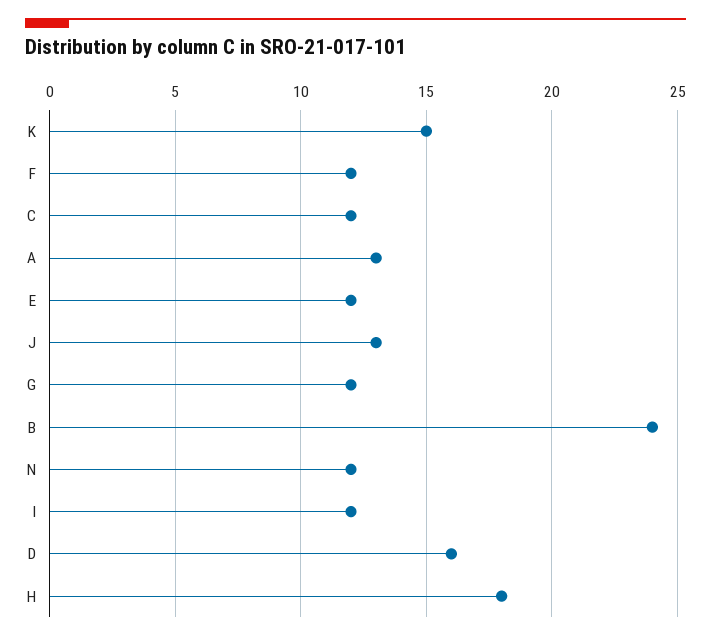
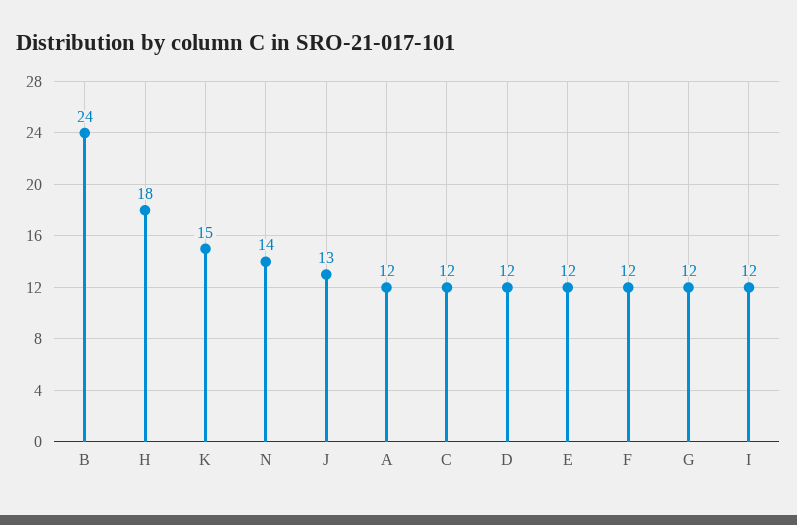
A: 13 -> 12
N: 12 -> 14
D: 16 -> 12

